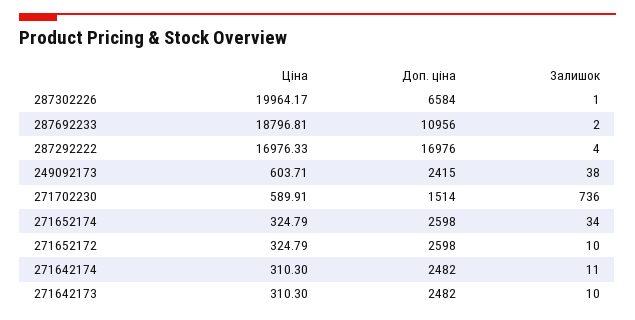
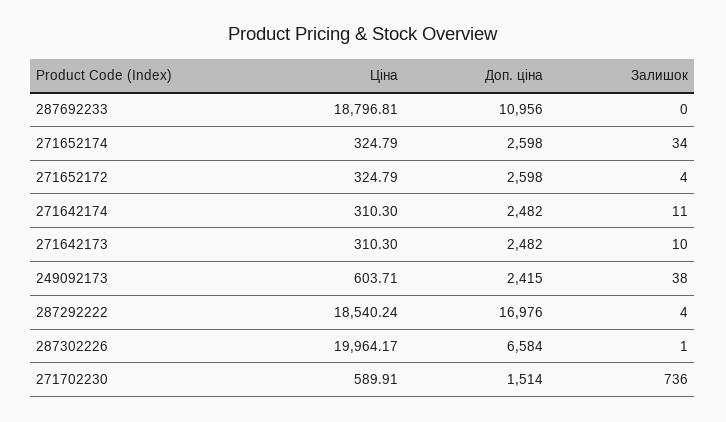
Залишок, 287692233: 2 -> 0
Ціна, 287292222: 16976.33 -> 18540.24
Залишок, 271652172: 10 -> 4

